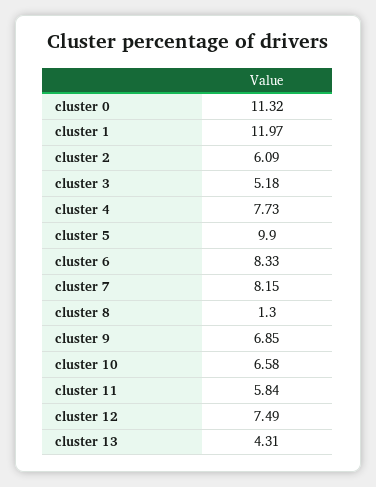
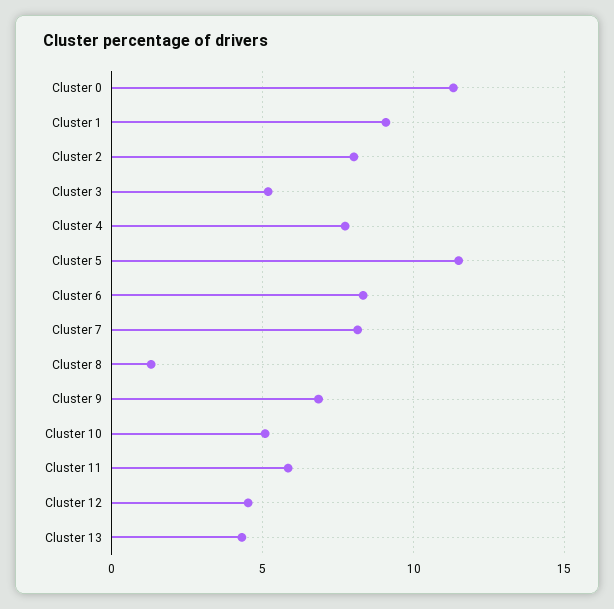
cluster 1: 11.97 -> 9
cluster 2: 6.09 -> 8
cluster 5: 9.9 -> 11.5
cluster 10: 6.58 -> 5
cluster 12: 7.49 -> 4.5

